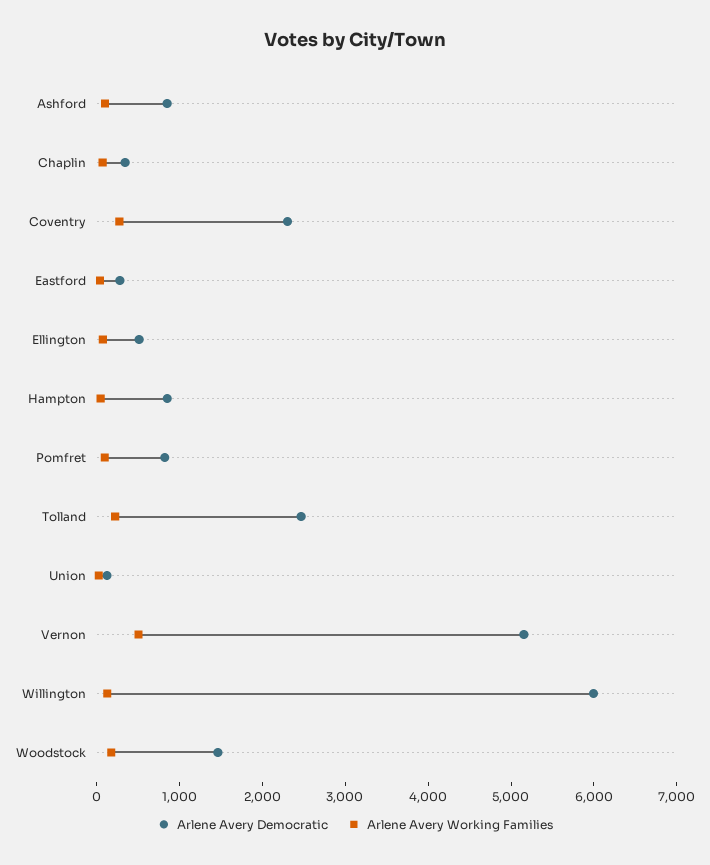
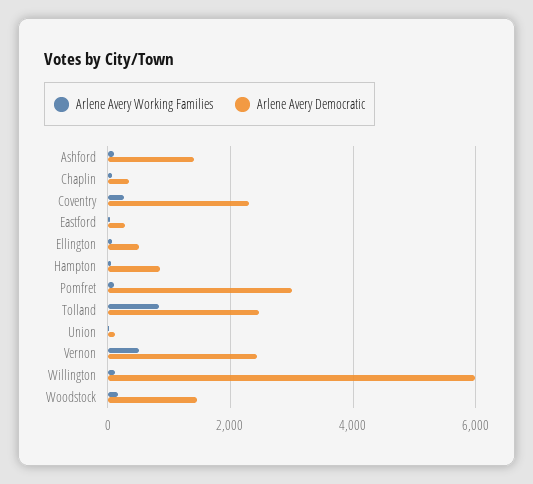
Arlene Avery Democratic, Ashford: 800 -> 1400
Arlene Avery Democratic, Pomfret: 800 -> 3000
Arlene Avery Working Families, Tolland: 200 -> 800
Arlene Avery Democratic, Vernon: 5200 -> 2400

